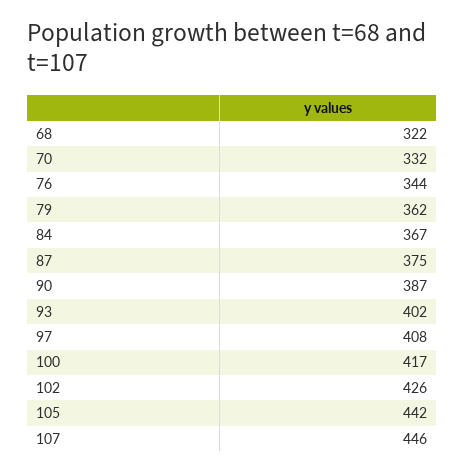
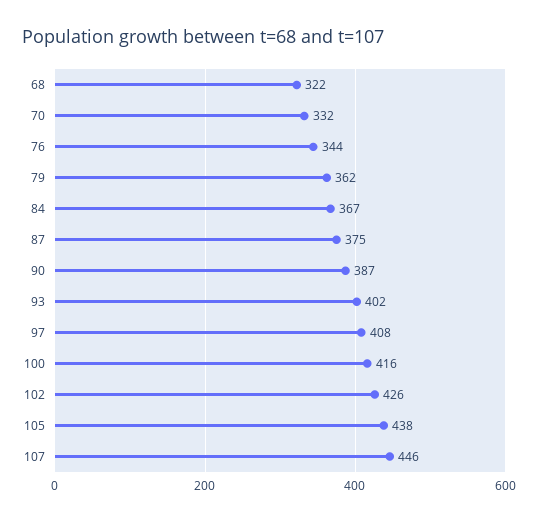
100: 417 -> 416
105: 442 -> 438

